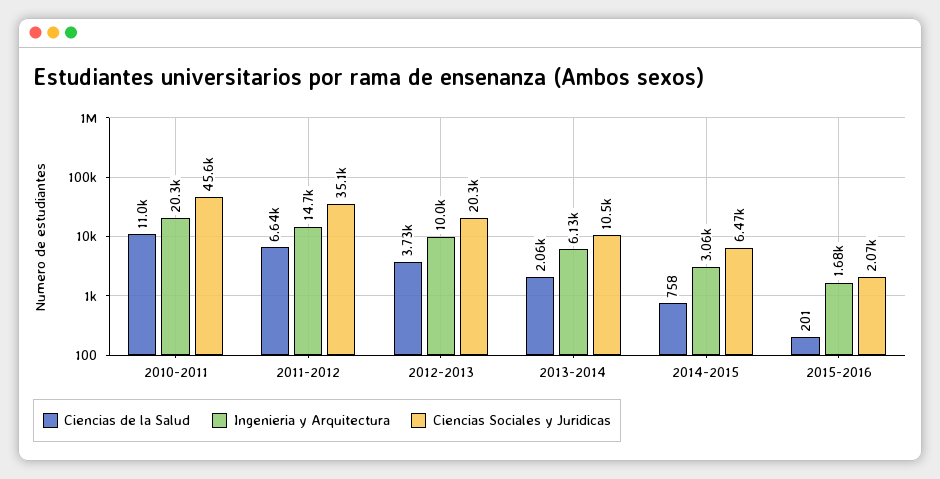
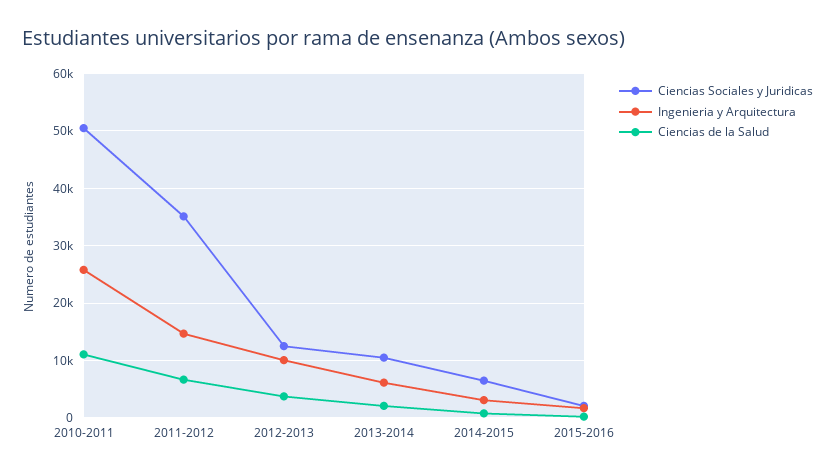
Ingenieria y Arquitectura, 2010-2011: 20300 -> 26000
Ciencias Sociales y Juridicas, 2010-2011: 45600 -> 50000
Ciencias Sociales y Juridicas, 2012-2013: 20300 -> 12000

